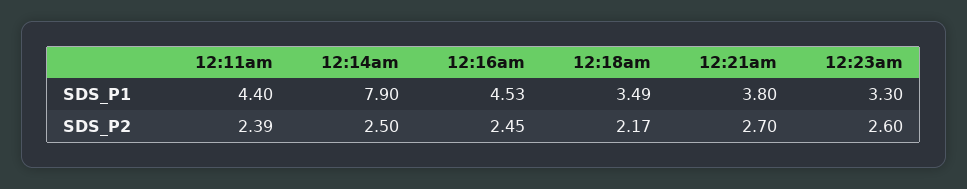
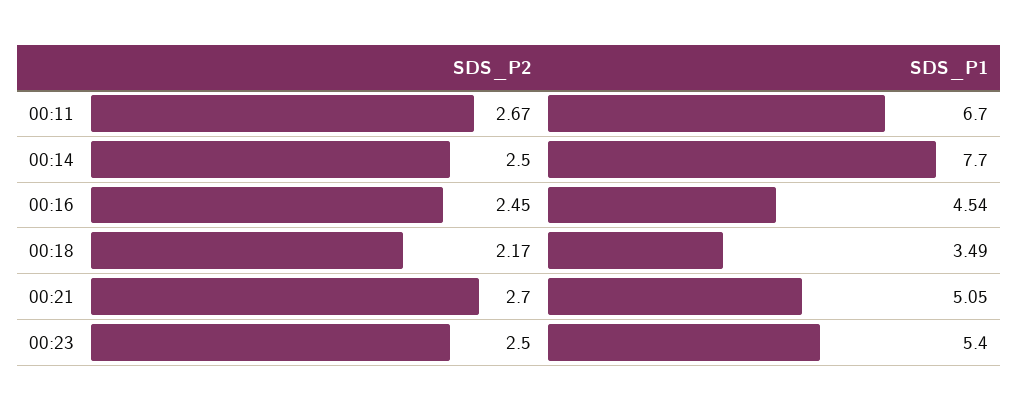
12:11am, SDS_P1: 4.4 -> 6.7
12:14am, SDS_P1: 7.9 -> 7.7
12:16am, SDS_P1: 4.53 -> 4.54
12:21am, SDS_P1: 3.8 -> 5.05
12:23am, SDS_P1: 3.3 -> 5.4
12:11am, SDS_P2: 2.39 -> 2.67
12:23am, SDS_P2: 2.6 -> 2.5

